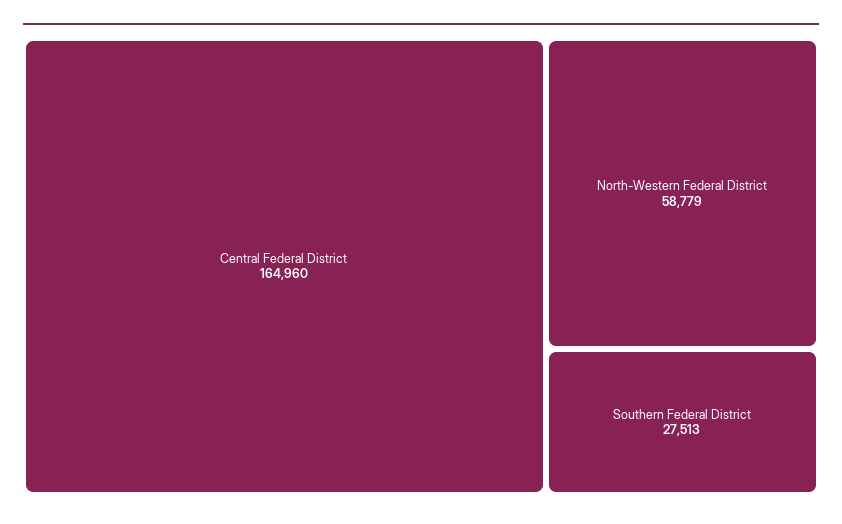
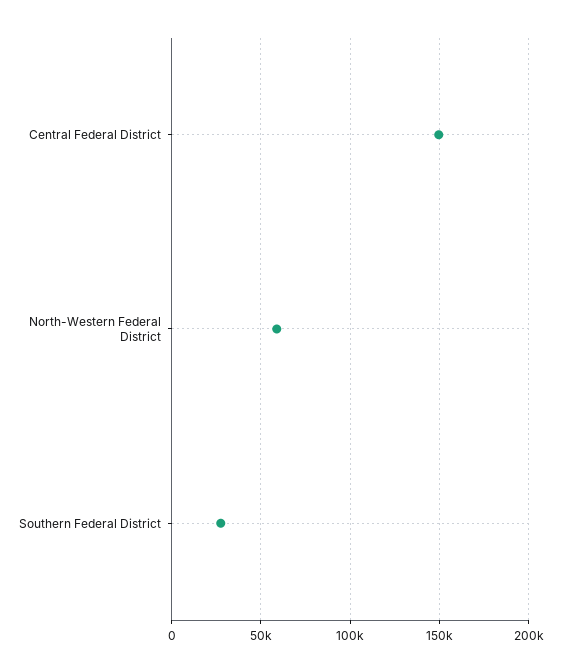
Central Federal District: 164960 -> 150000

